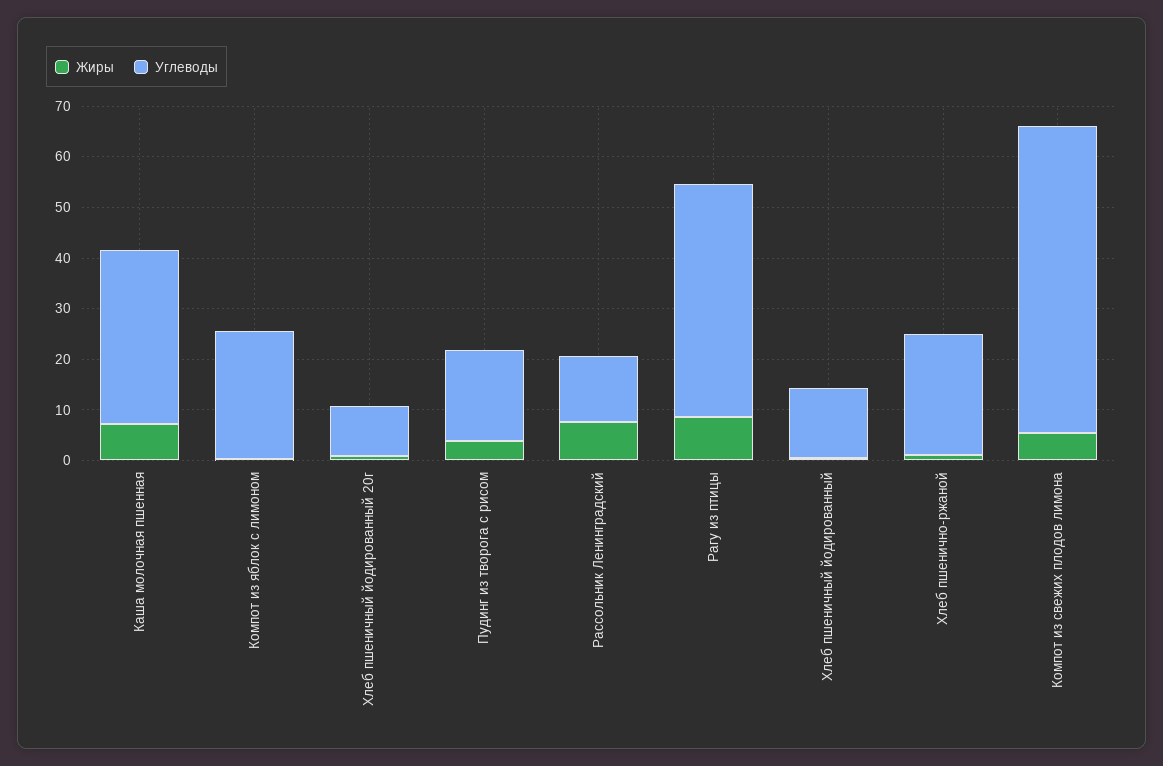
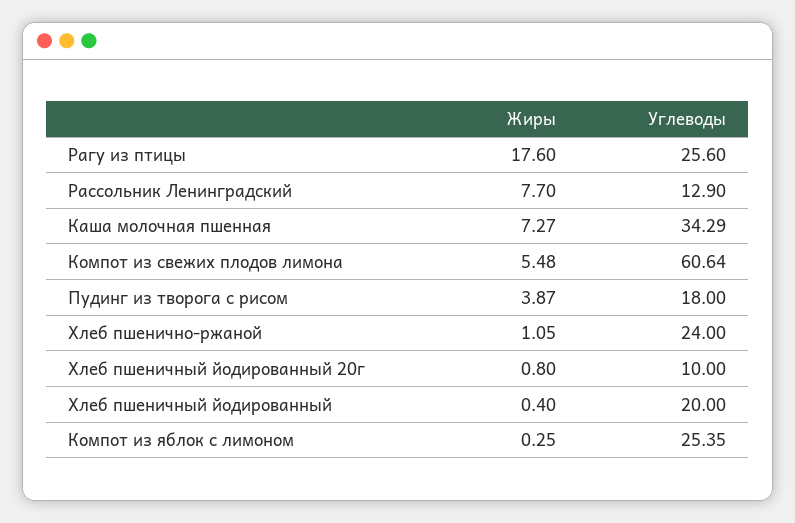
Жиры, Рагу из птицы: 8 -> 17.6
Углеводы, Рагу из птицы: 46 -> 25.6
Углеводы, Хлеб пшеничный йодированный: 14 -> 20

